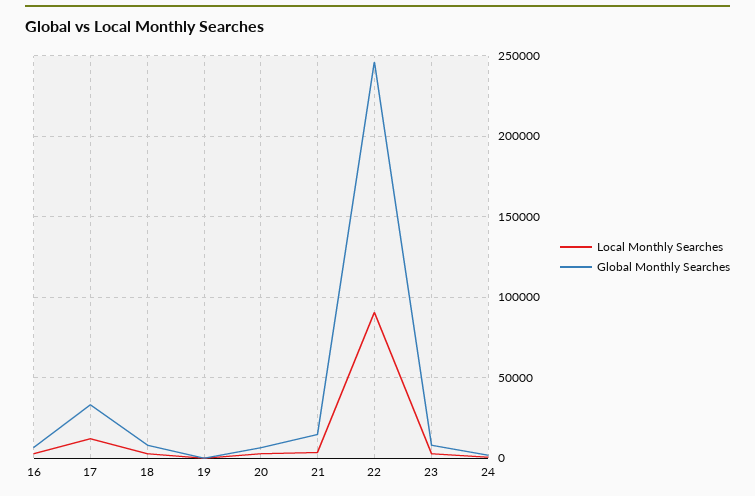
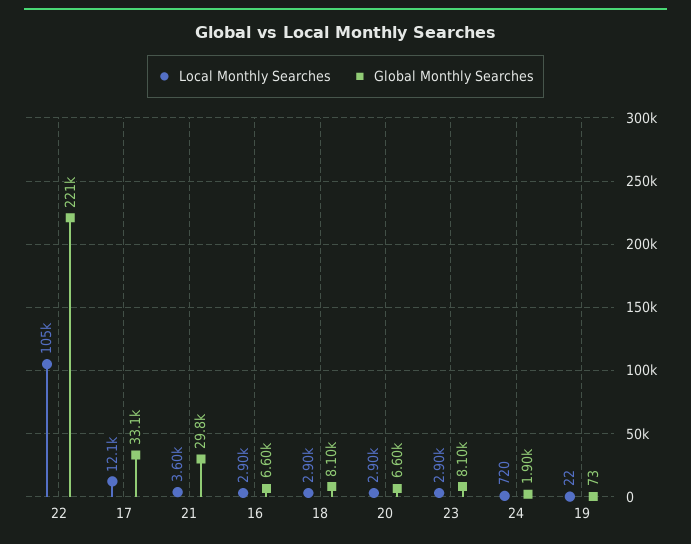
Global Monthly Searches, 21: 15000 -> 29800
Local Monthly Searches, 22: 90000 -> 105000
Global Monthly Searches, 22: 245000 -> 221000

